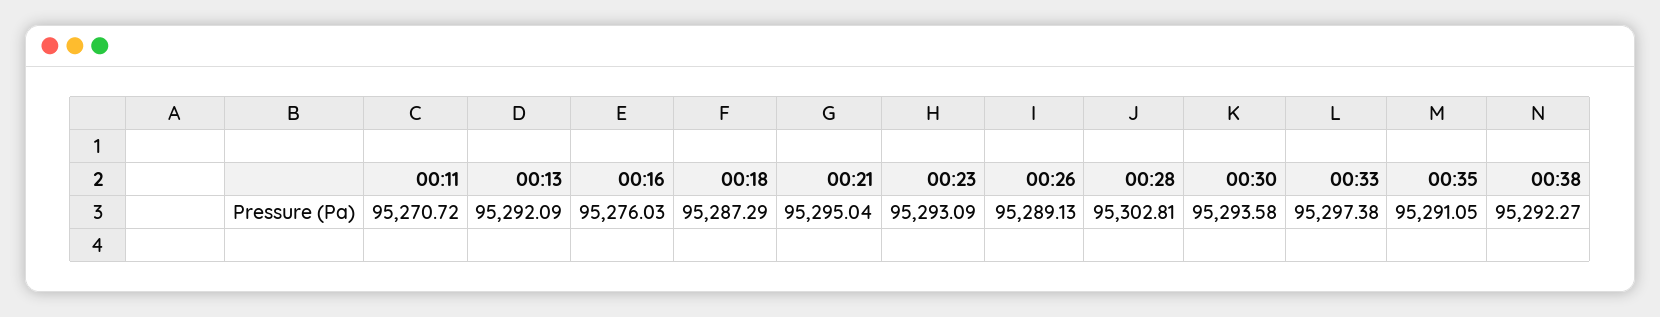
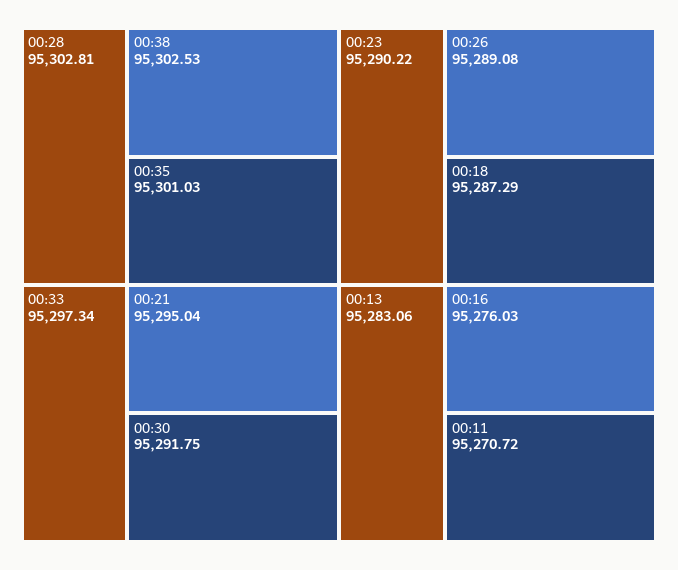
00:13: 95292.09 -> 95283.06
00:23: 95293.09 -> 95290.22
00:26: 95289.13 -> 95289.08
00:30: 95293.58 -> 95291.75
00:33: 95297.38 -> 95297.34
00:35: 95291.05 -> 95301.03
00:38: 95292.27 -> 95302.53

